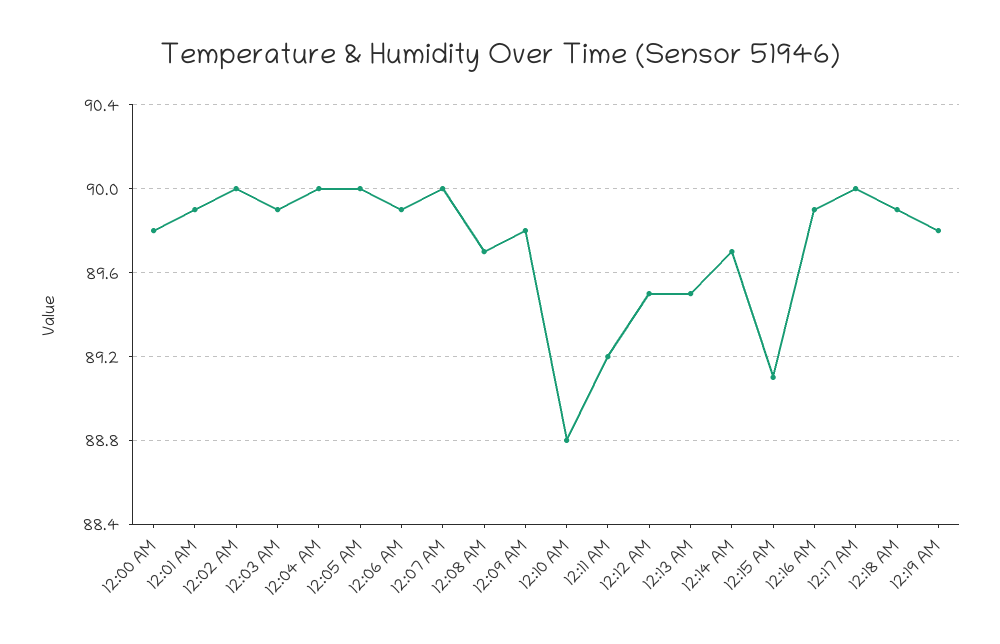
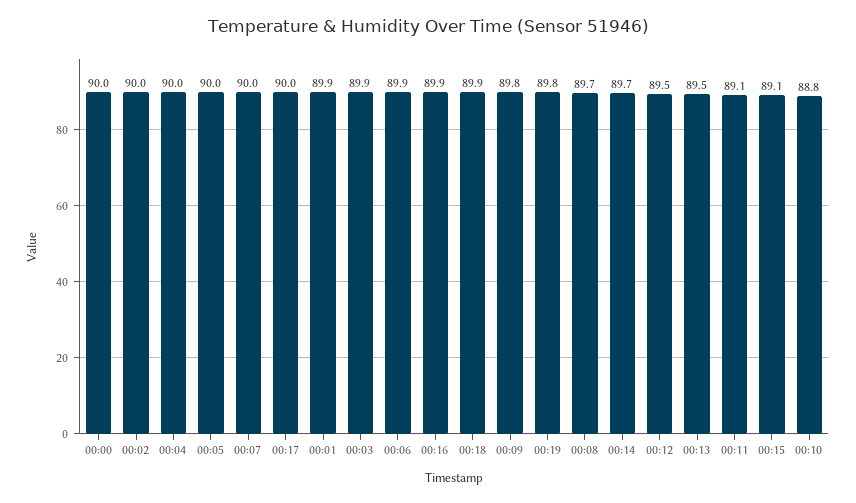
12:00 AM: 89.8 -> 90
12:11 AM: 89.2 -> 89.1

